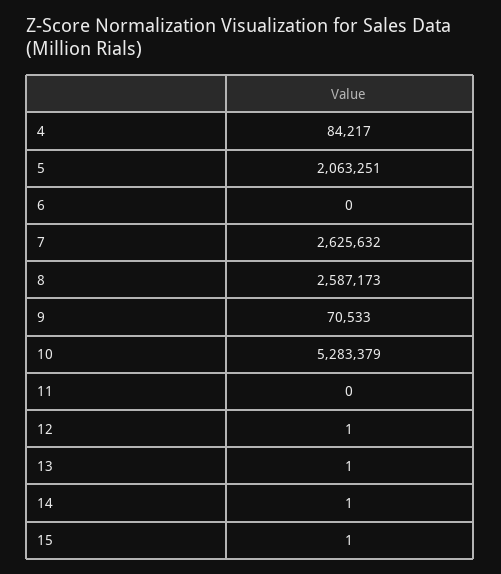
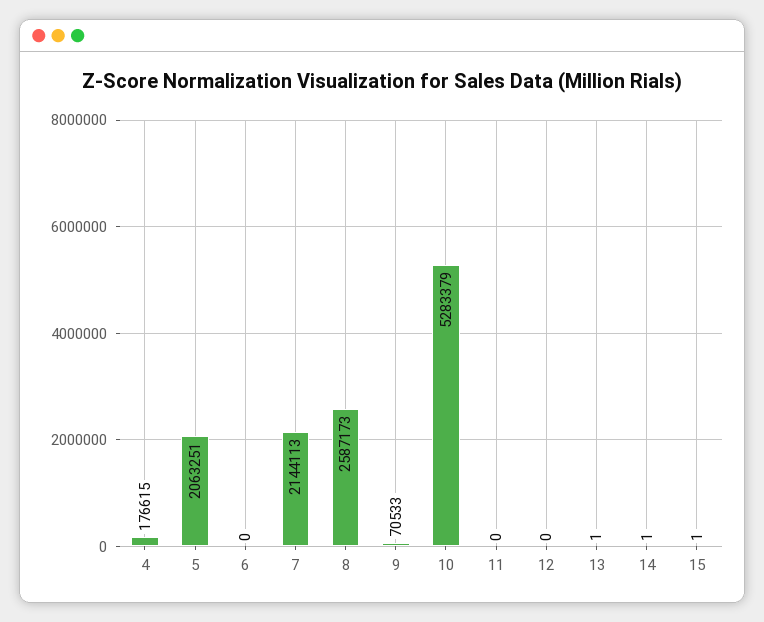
4: 84217 -> 176615
7: 2625632 -> 2144113
12: 1 -> 0

